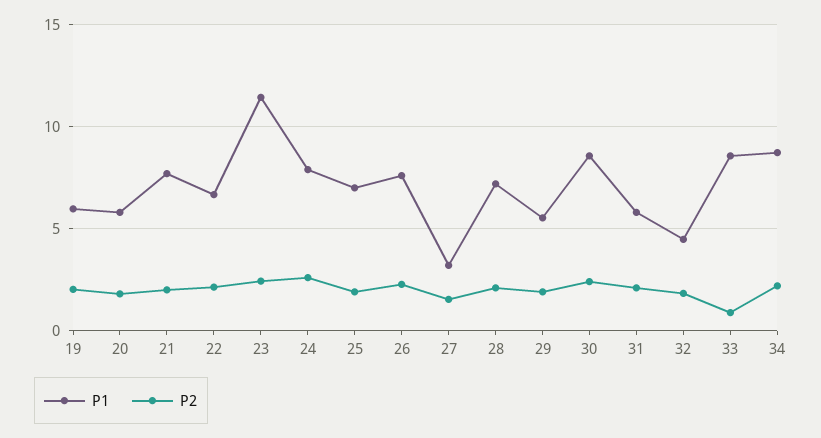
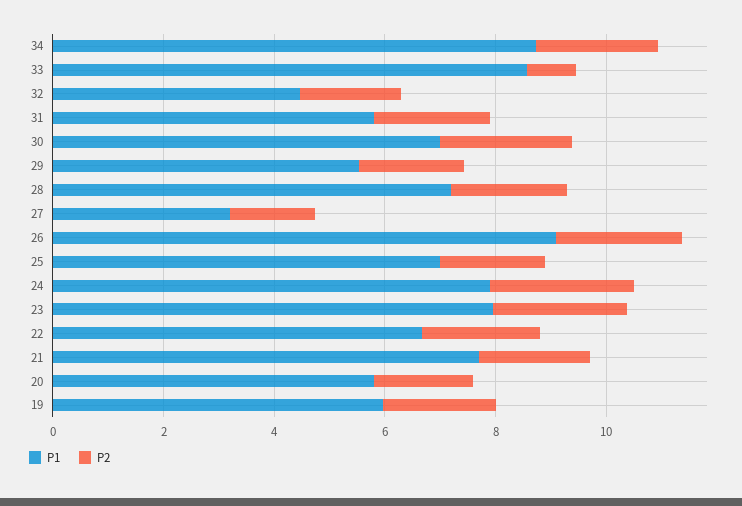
P1, 23: 11.5 -> 8
P1, 26: 7.5 -> 9
P1, 30: 8.5 -> 7

